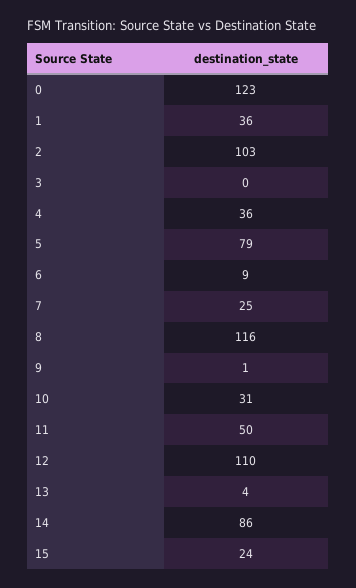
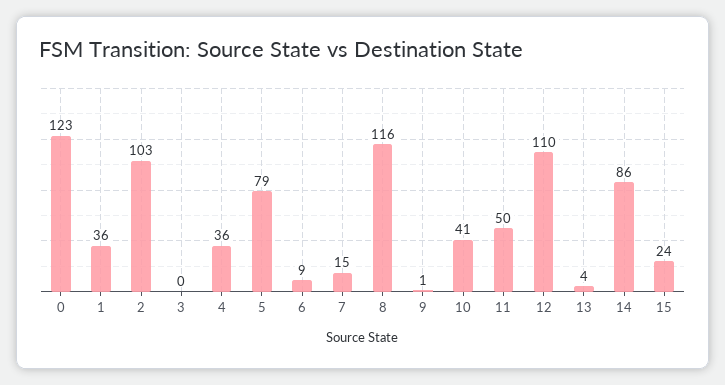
7: 25 -> 15
10: 31 -> 41

